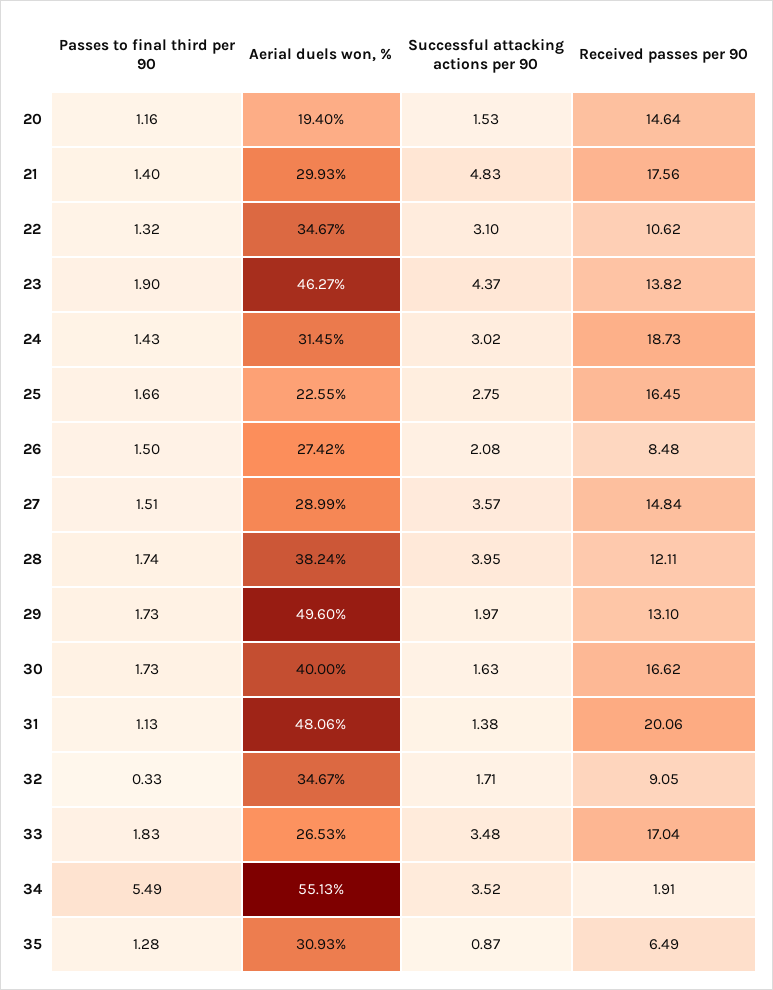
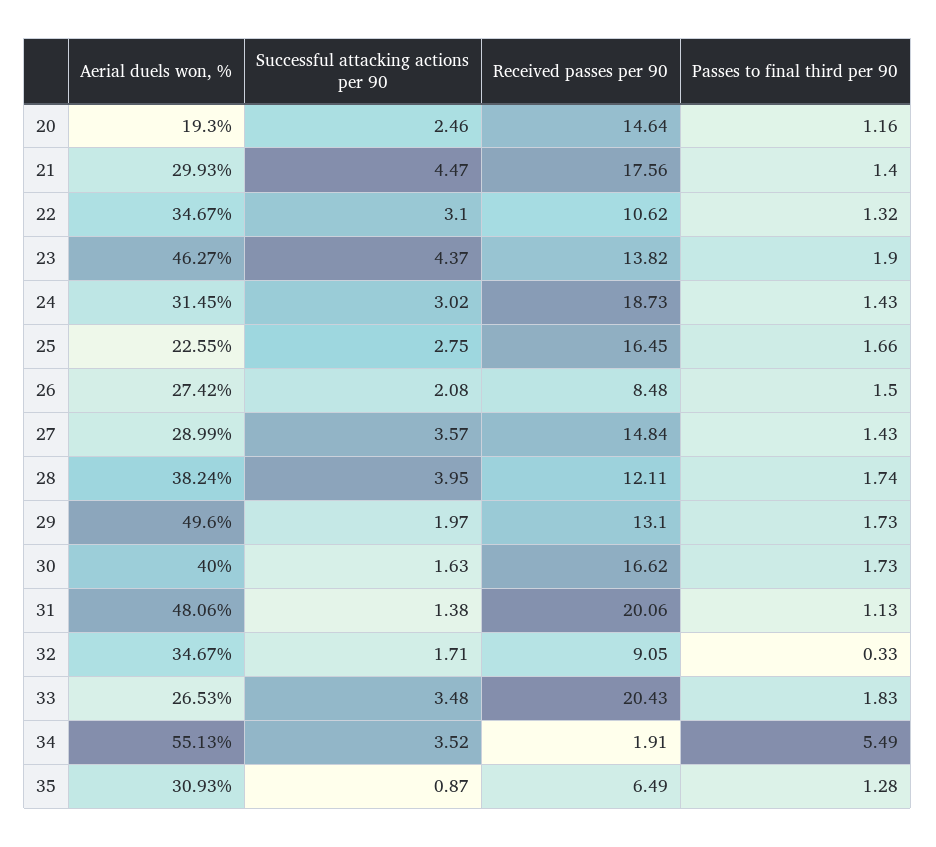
Aerial duels won, %, 20: 19.4 -> 19.3
Successful attacking actions per 90, 20: 1.53 -> 2.46
Successful attacking actions per 90, 21: 4.83 -> 4.47
Passes to final third per 90, 27: 1.51 -> 1.43
Received passes per 90, 33: 17.04 -> 20.43

